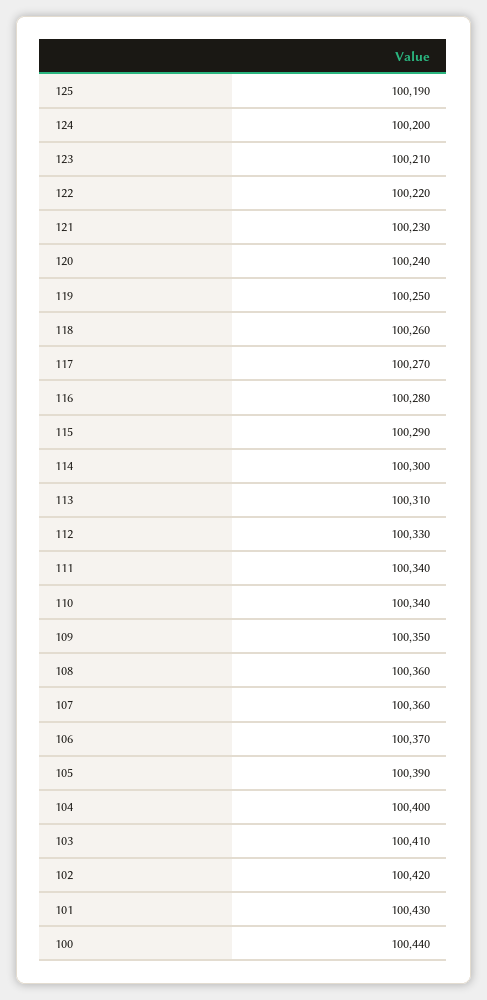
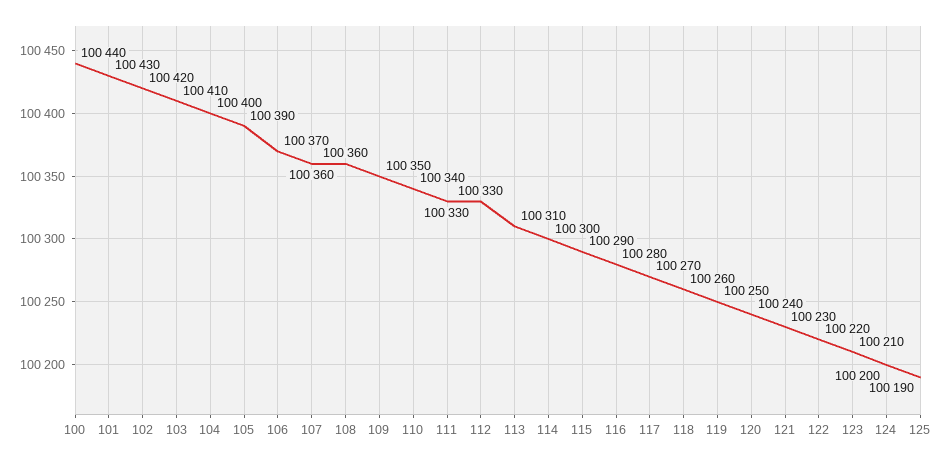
111: 100340 -> 100330

